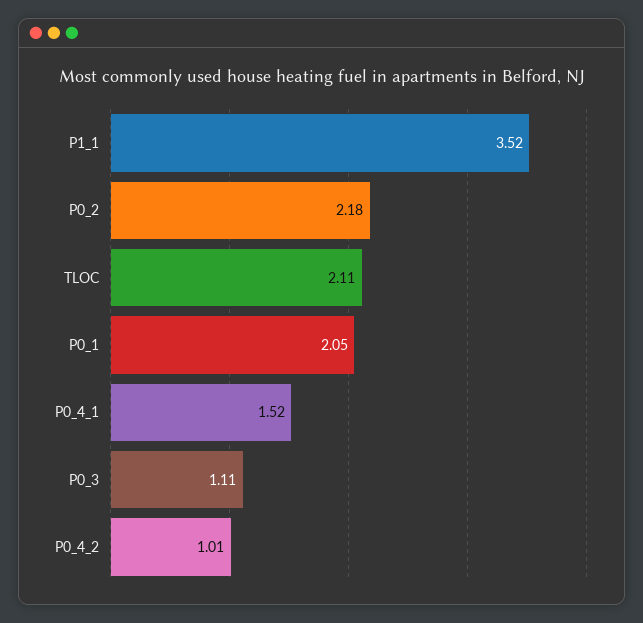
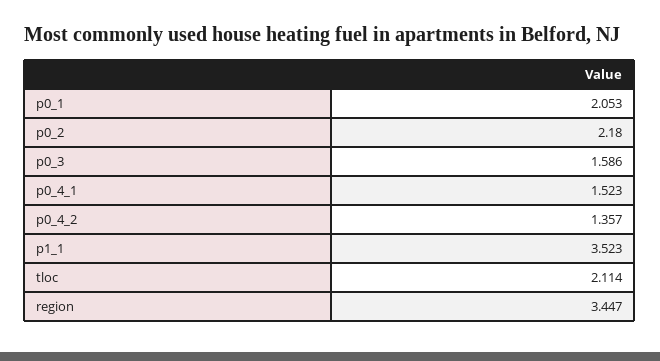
P0_3: 1.11 -> 1.586
P0_4_2: 1.01 -> 1.357
region: none -> 3.447

